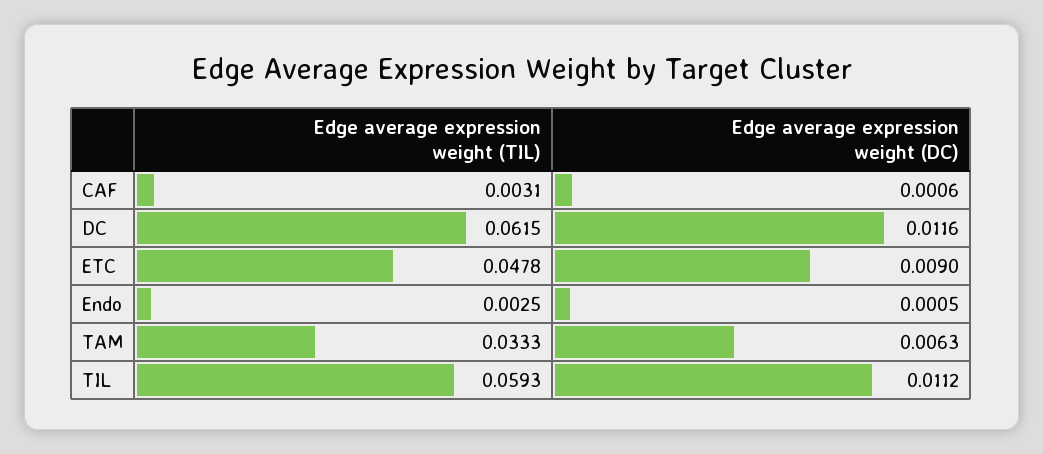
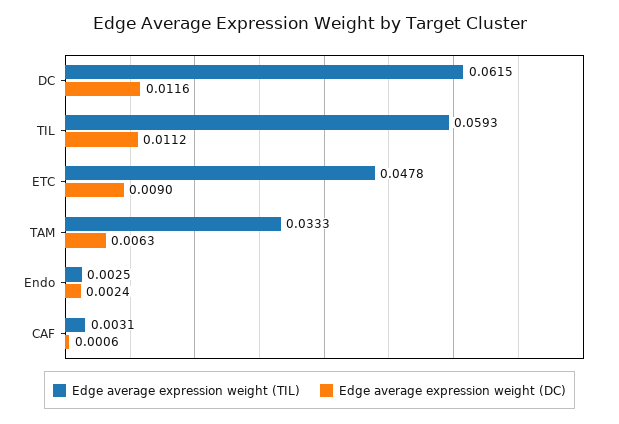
Edge average expression weight (DC), Endo: 0.0005 -> 0.0024

